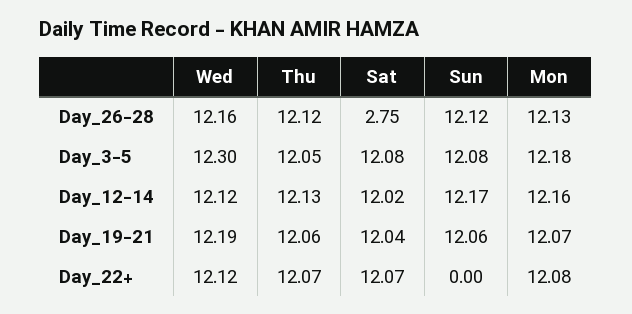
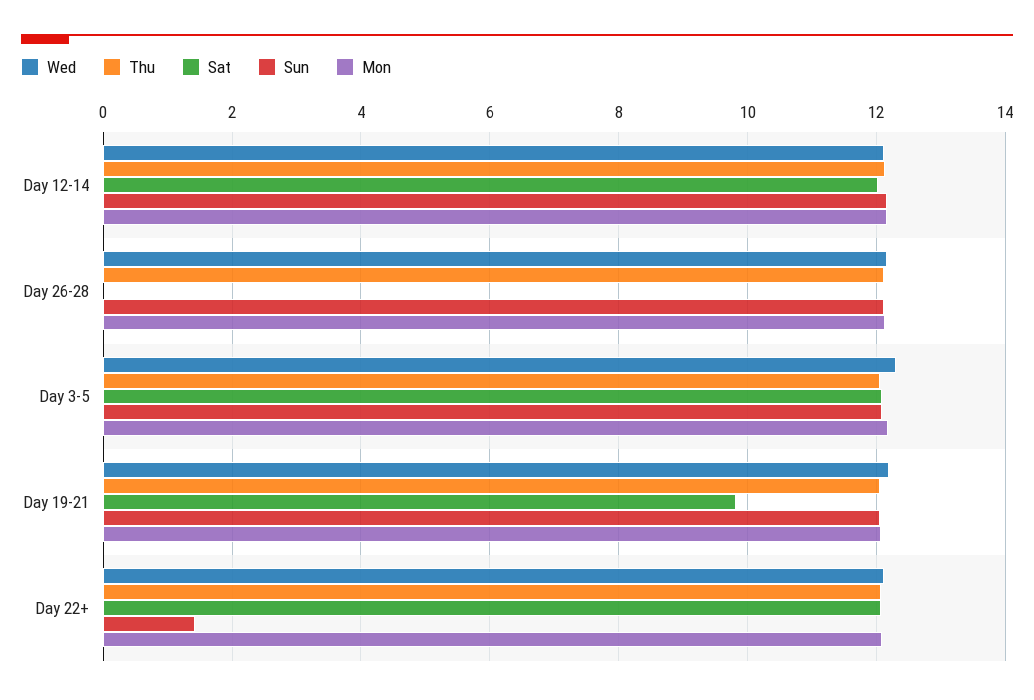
Sat, Day_26-28: 2.75 -> 0
Sat, Day_19-21: 12.04 -> 9.8
Sun, Day_22+: 0 -> 1.4

